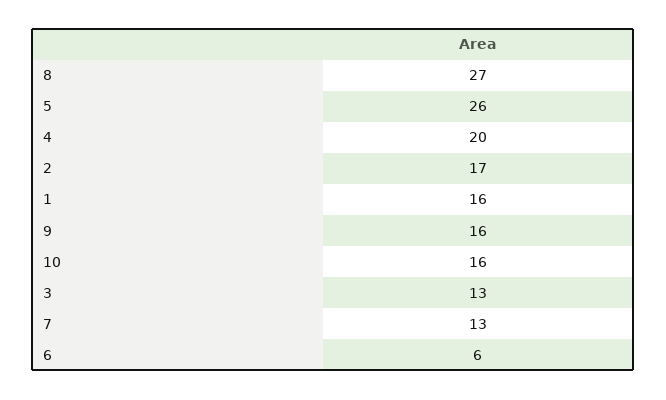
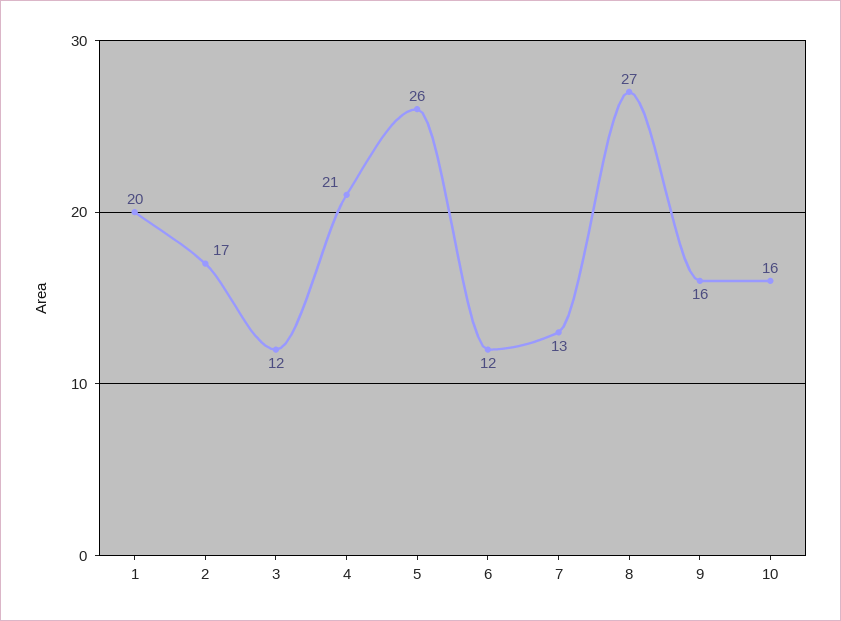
4: 20 -> 21
1: 16 -> 20
3: 13 -> 12
6: 6 -> 12

